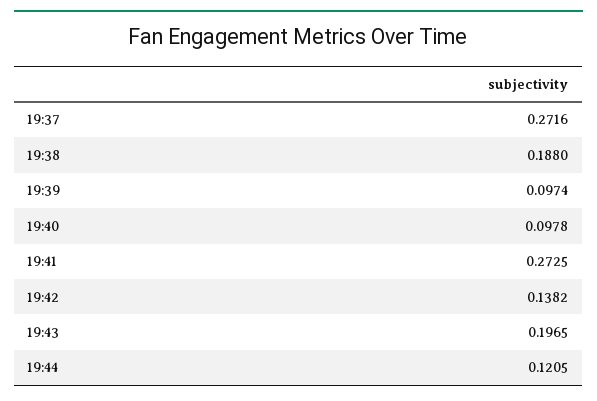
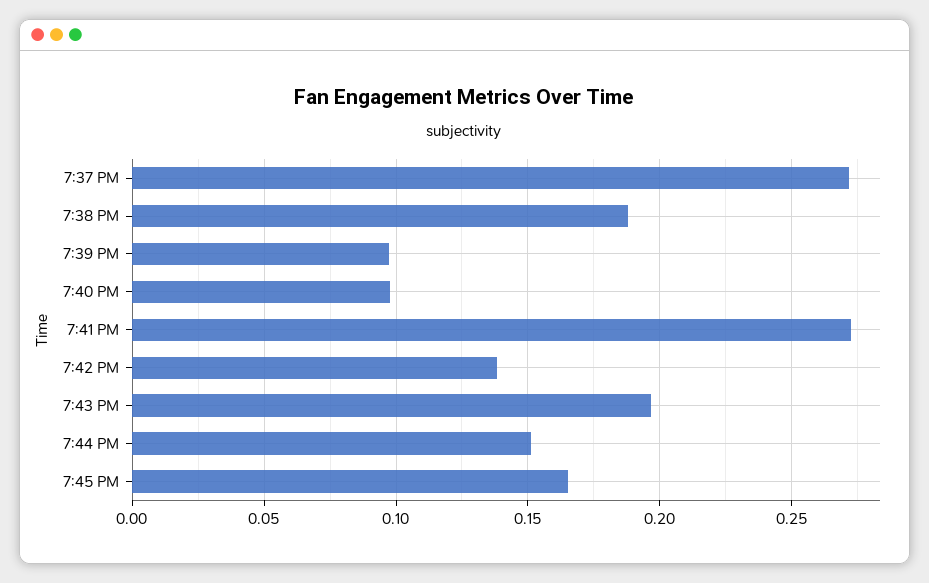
19:44: 0.1205 -> 0.15
7:45 PM: none -> 0.165

